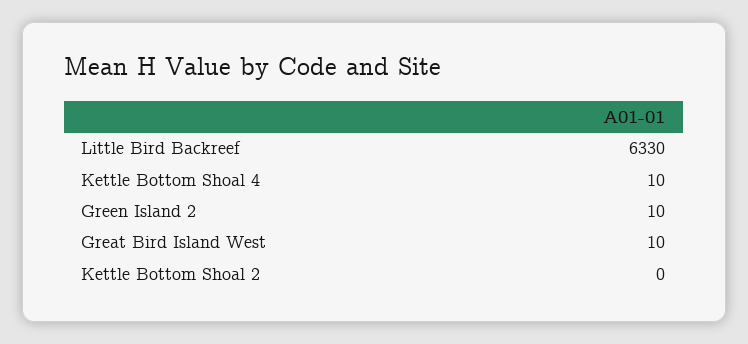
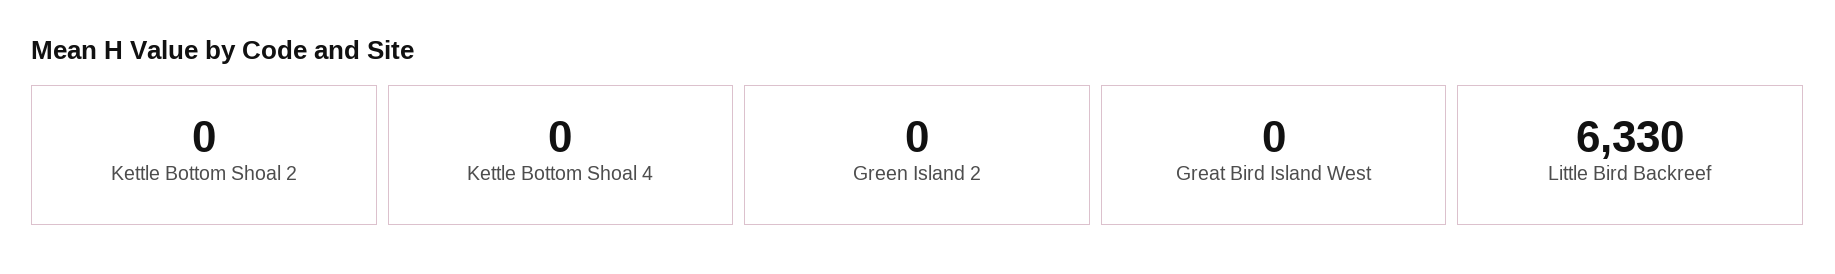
Kettle Bottom Shoal 4: 10 -> 0
Green Island 2: 10 -> 0
Great Bird Island West: 10 -> 0

